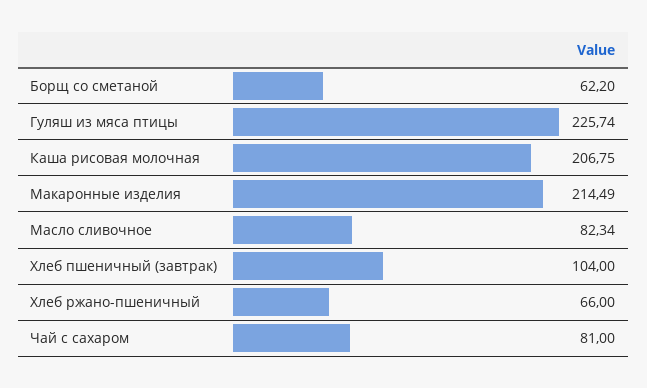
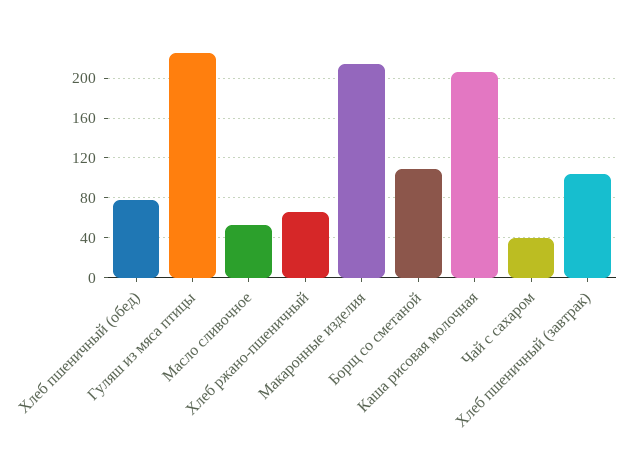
Борщ со сметаной: 62.2 -> 110
Масло сливочное: 82.34 -> 50
Чай с сахаром: 81 -> 40
Хлеб пшеничный (обед): none -> 80

